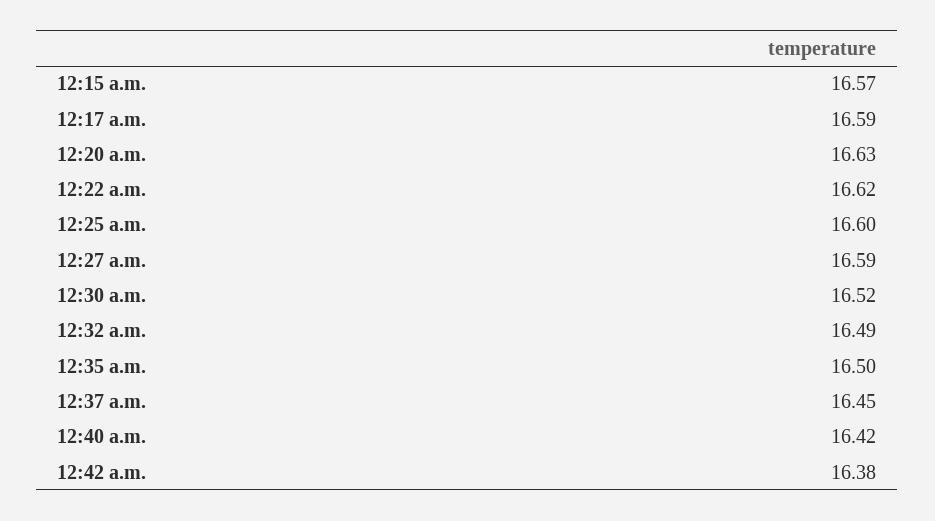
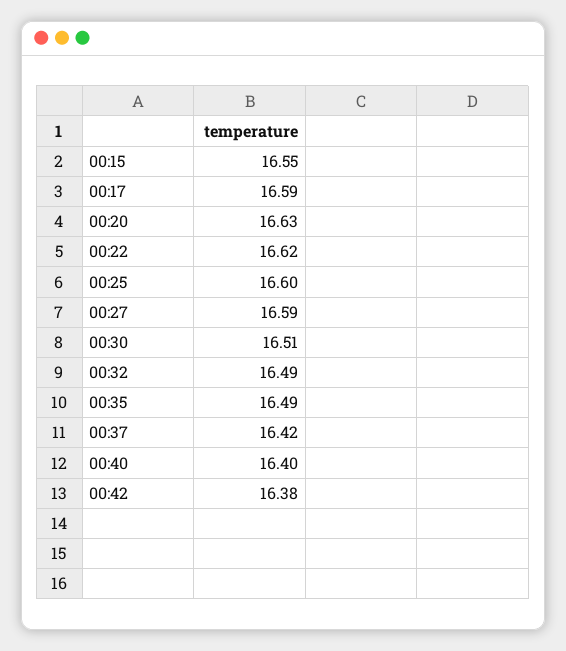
12:15 a.m.: 16.57 -> 16.55
12:30 a.m.: 16.52 -> 16.51
12:35 a.m.: 16.5 -> 16.49
12:37 a.m.: 16.45 -> 16.42
12:40 a.m.: 16.42 -> 16.4

